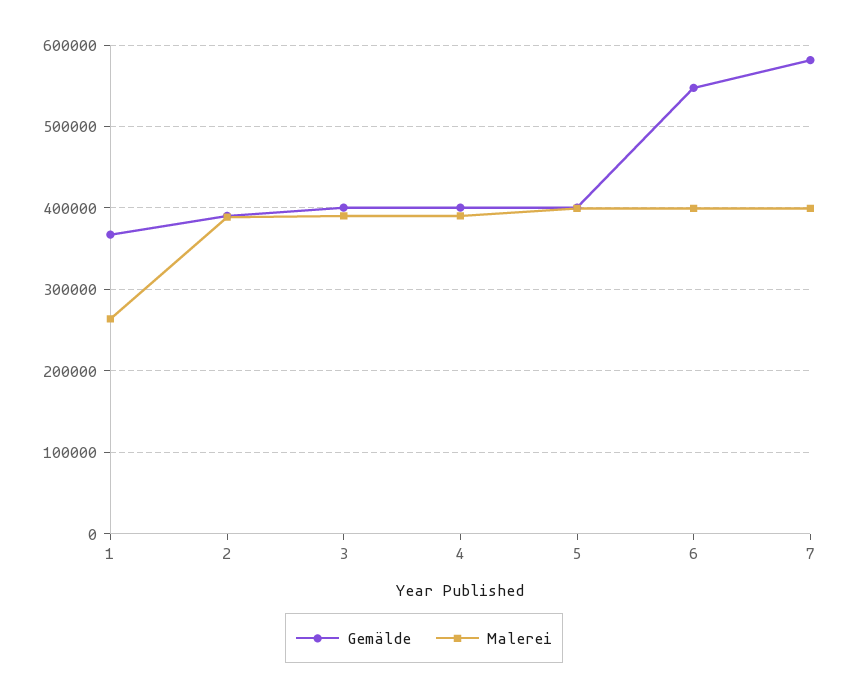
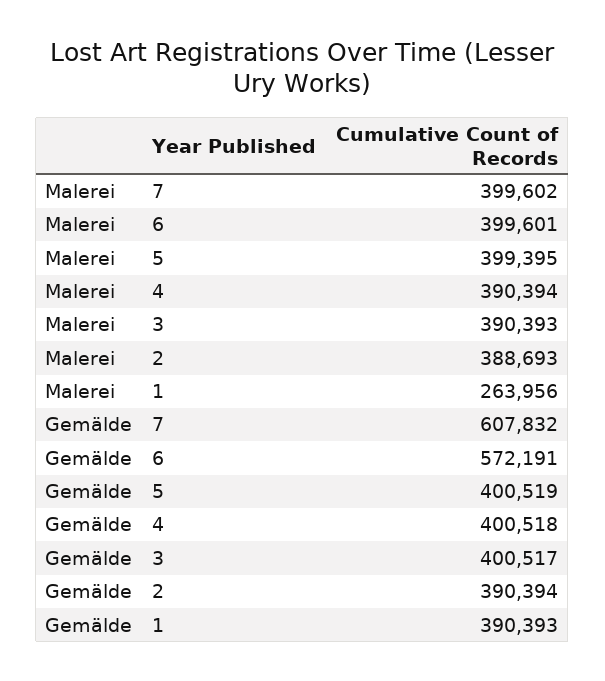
Gemälde, 1: 370000 -> 390393
Gemälde, 6: 550000 -> 572191
Gemälde, 7: 580000 -> 607832

